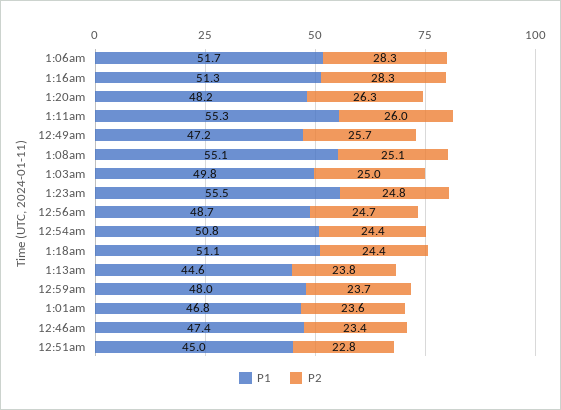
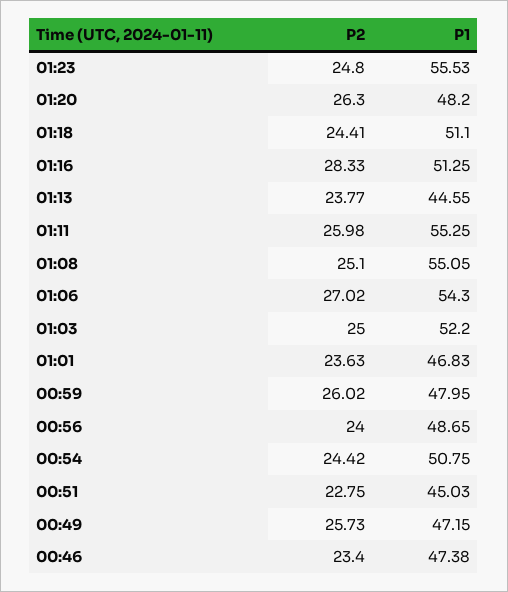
P1, 1:06am: 51.7 -> 54.3
P2, 1:06am: 28.3 -> 27.02
P1, 1:03am: 49.8 -> 52.2
P2, 12:56am: 24.7 -> 24
P2, 12:59am: 23.7 -> 26.02

